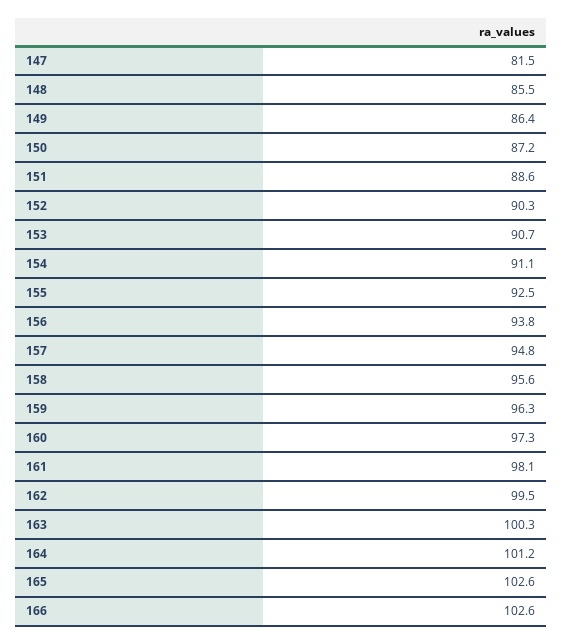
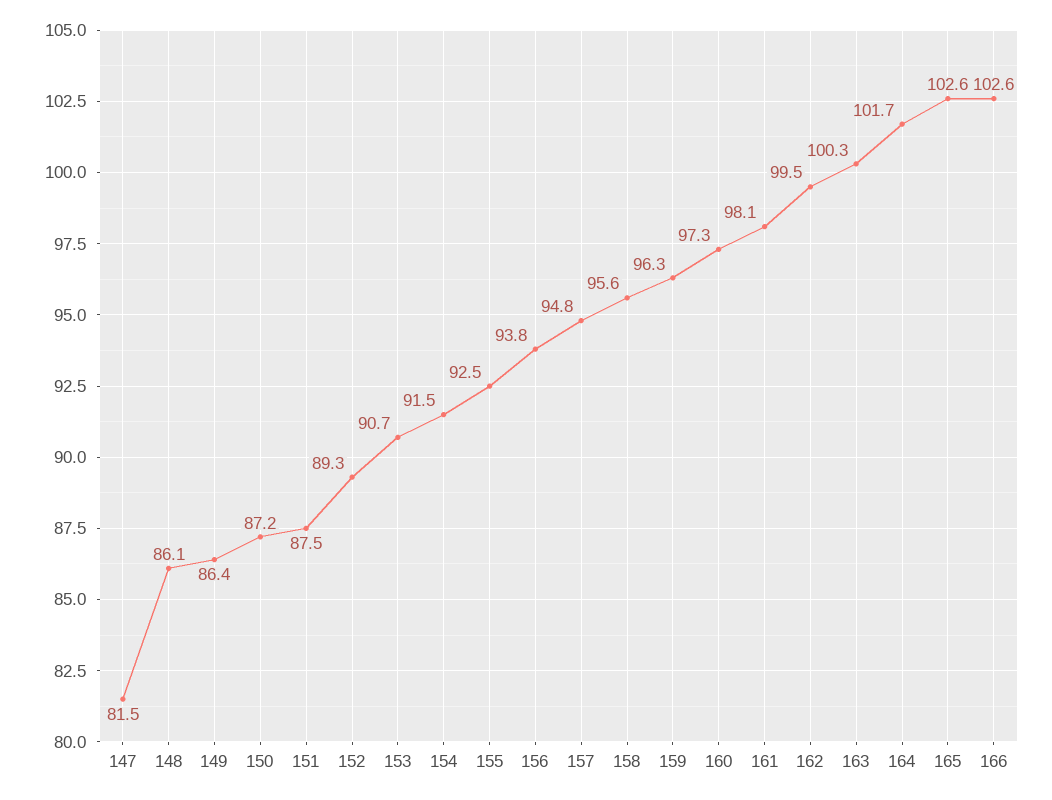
148: 85.5 -> 86.1
151: 88.6 -> 87.5
152: 90.3 -> 89.3
154: 91.1 -> 91.5
164: 101.2 -> 101.7

